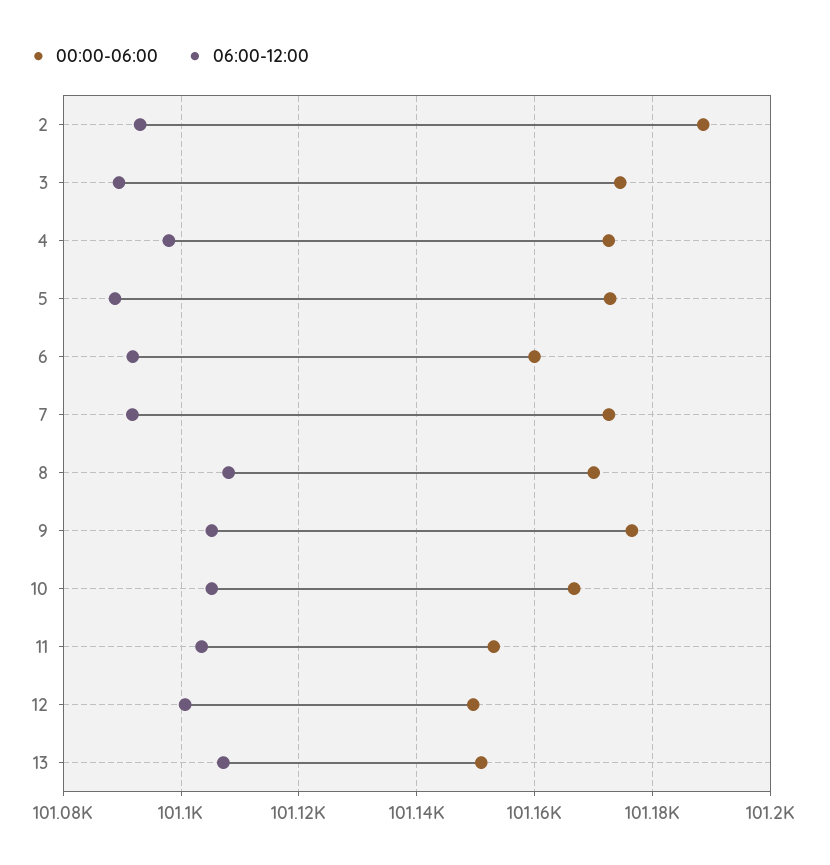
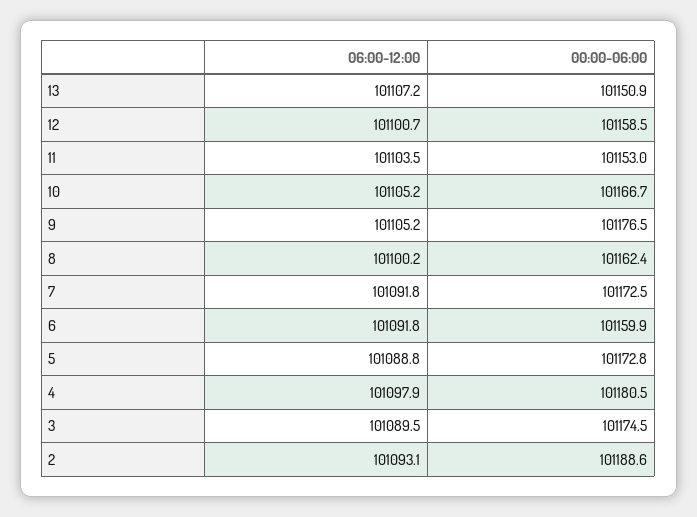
00:00-06:00, 4: 101172 -> 101180.5
00:00-06:00, 8: 101170 -> 101162.4
06:00-12:00, 8: 101108 -> 101100.2
00:00-06:00, 12: 101150 -> 101158.5

